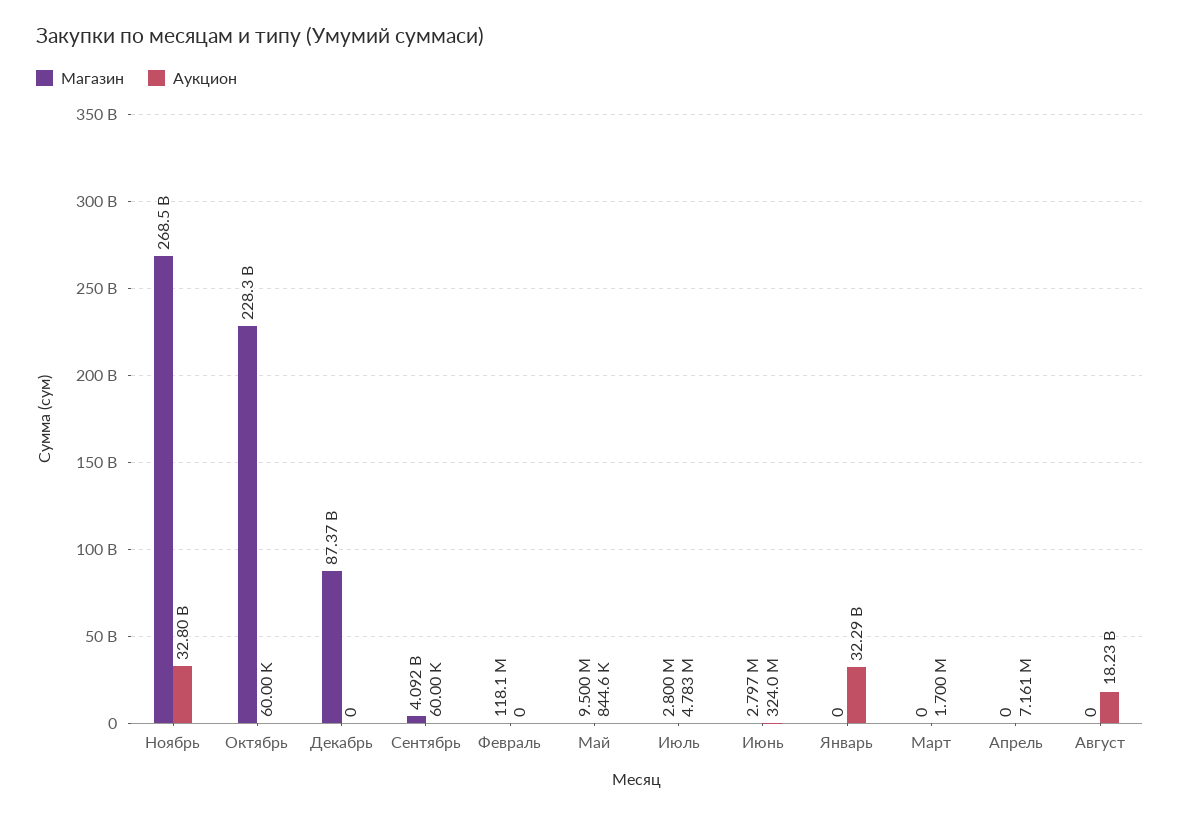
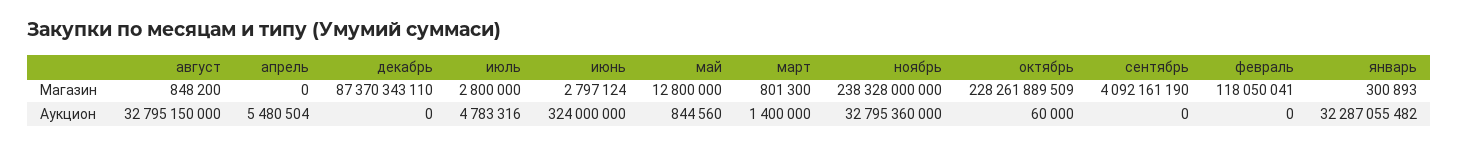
Магазин, Ноябрь: 268500000000 -> 238328000000
Аукцион, Сентябрь: 60000 -> 0
Магазин, Май: 9500000 -> 12800000
Магазин, Январь: 0 -> 300893
Магазин, Март: 0 -> 801300
Аукцион, Март: 1700000 -> 1400000
Аукцион, Апрель: 7161000 -> 5480504
Магазин, Август: 0 -> 848200
Аукцион, Август: 18230000000 -> 32795150000

